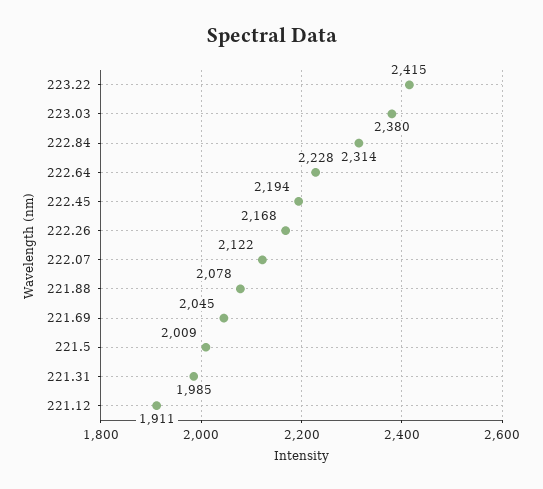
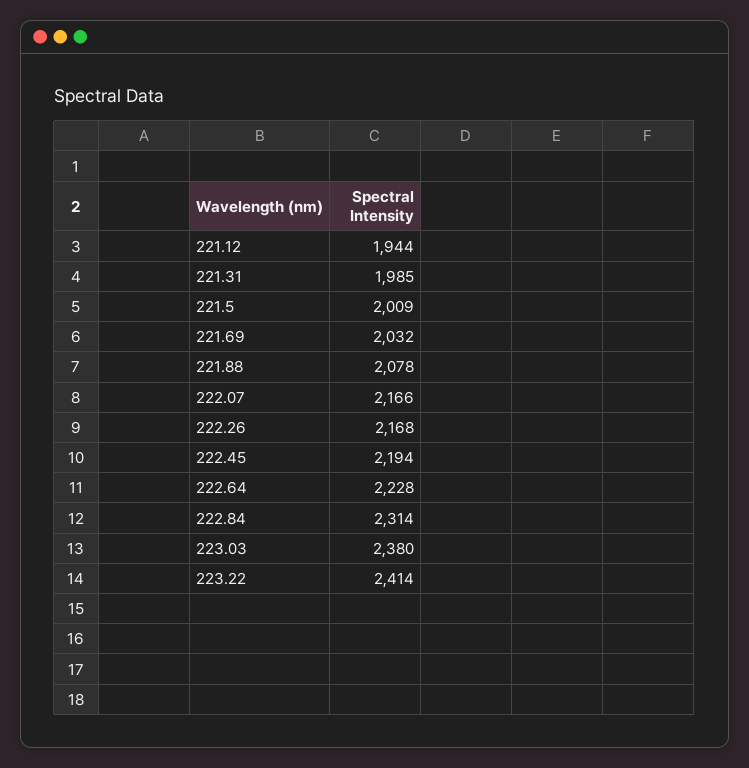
223.22: 2415 -> 2414
222.07: 2122 -> 2166
221.69: 2045 -> 2032
221.12: 1911 -> 1944

